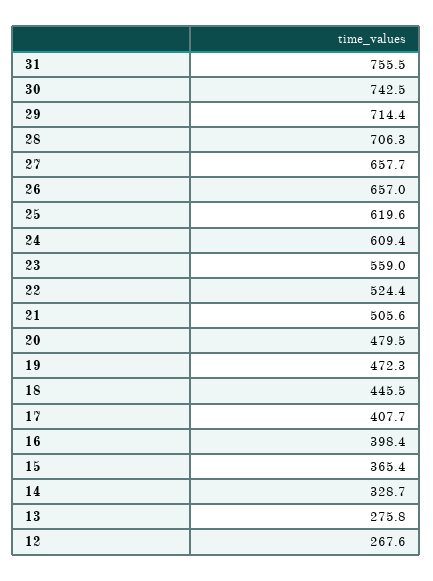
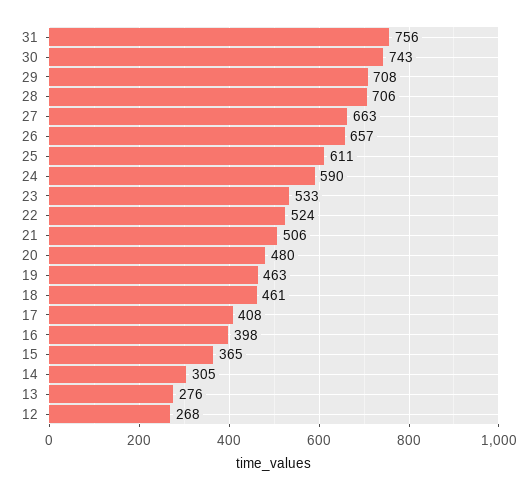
29: 714.4 -> 708
27: 657.7 -> 663
25: 619.6 -> 611
24: 609.4 -> 590
23: 559 -> 533
19: 472.3 -> 463
18: 445.5 -> 461
14: 328.7 -> 305

